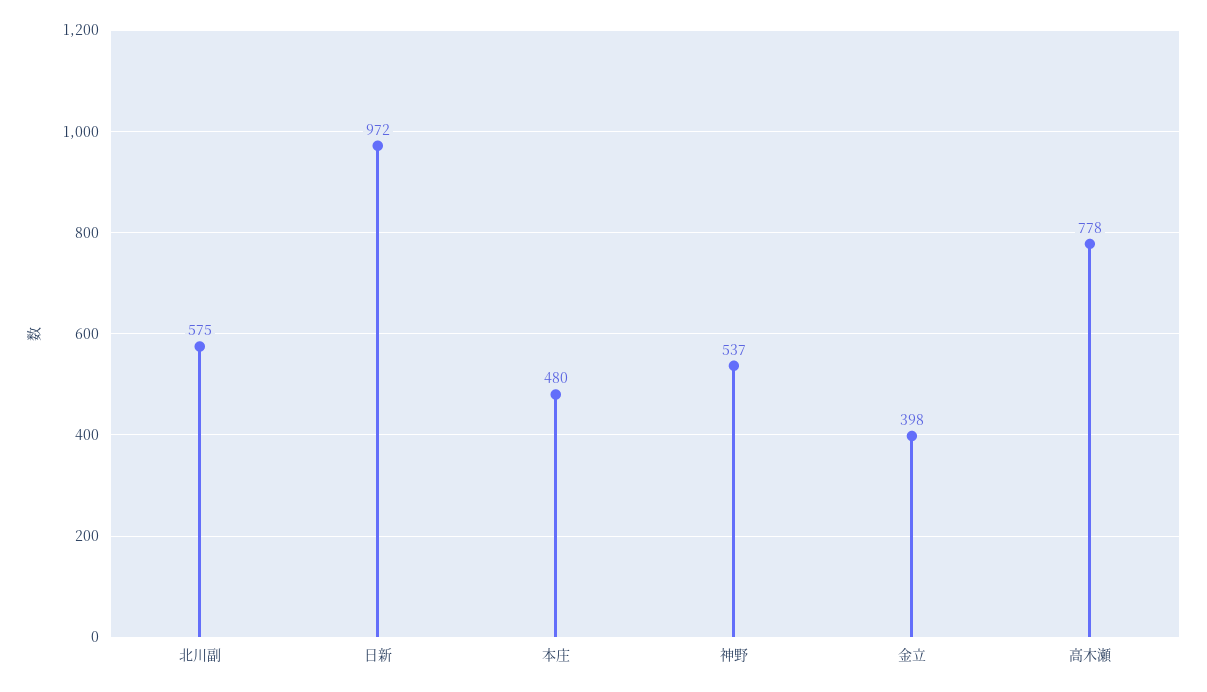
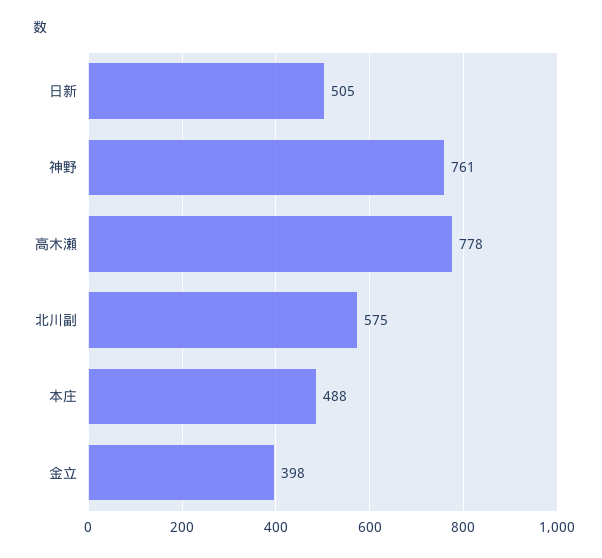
日新: 972 -> 505
本庄: 480 -> 488
神野: 537 -> 761

